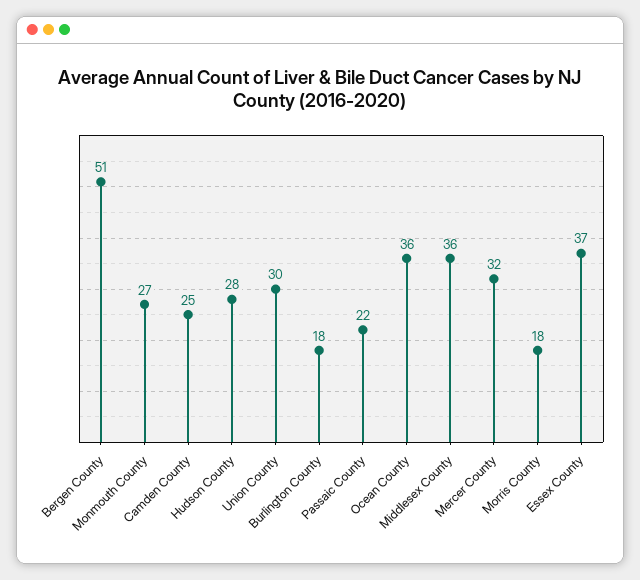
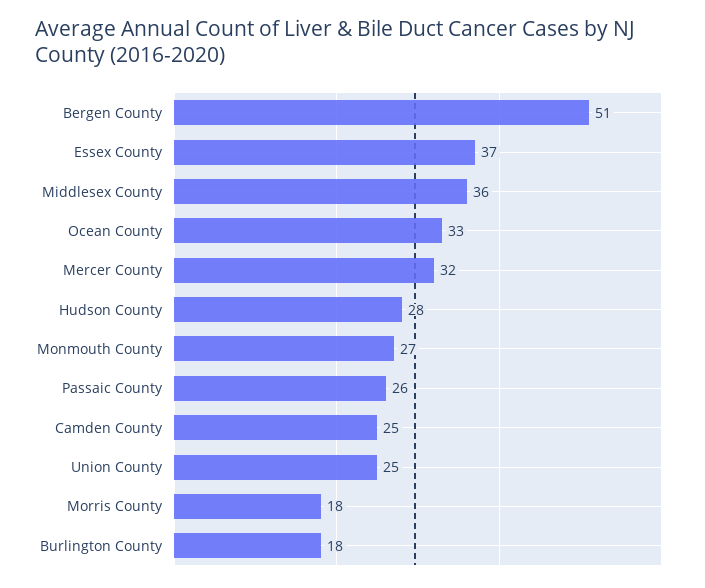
Union County: 30 -> 25
Passaic County: 22 -> 26
Ocean County: 36 -> 33

